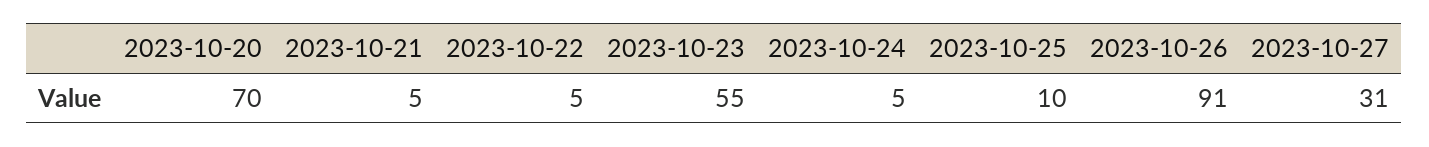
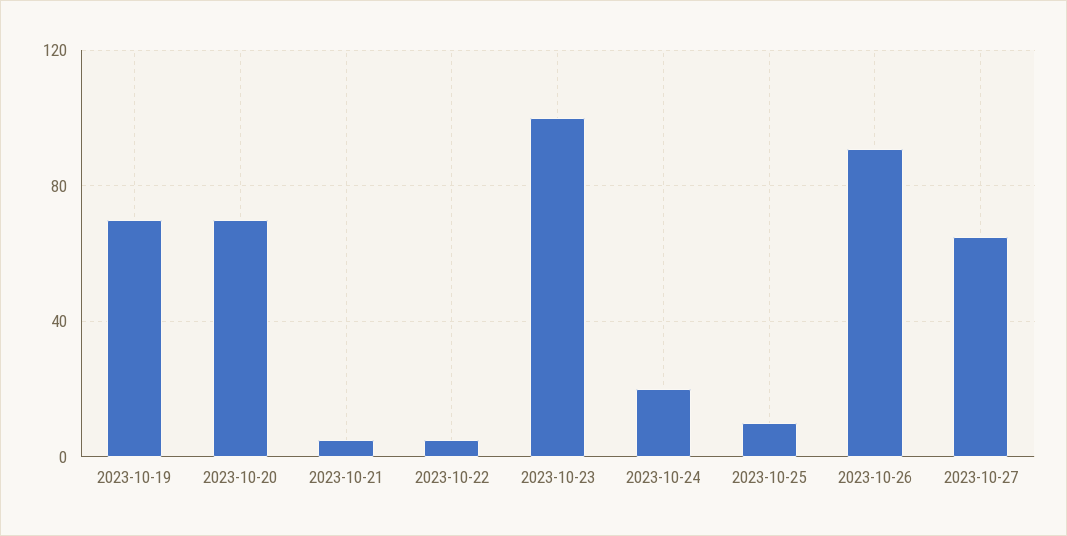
2023-10-23: 55 -> 100
2023-10-24: 5 -> 20
2023-10-27: 31 -> 65
2023-10-19: none -> 70

